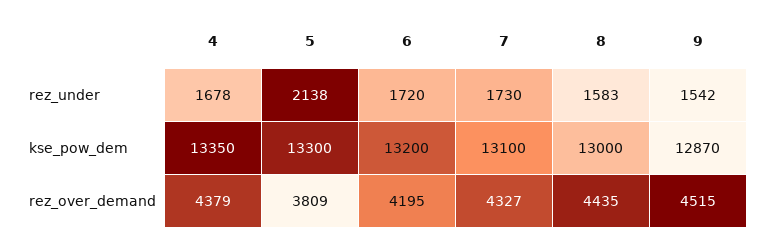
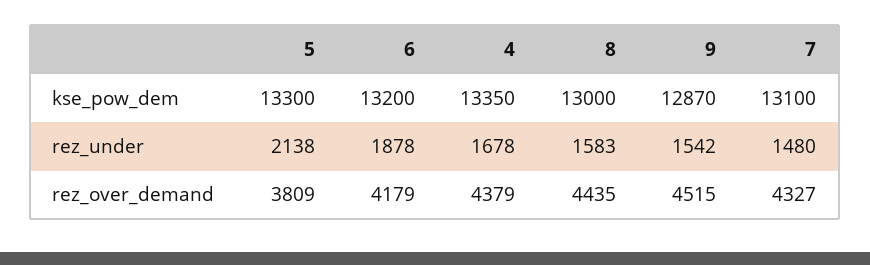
6, rez_under: 1720 -> 1878
7, rez_under: 1730 -> 1480
6, rez_over_demand: 4195 -> 4179

